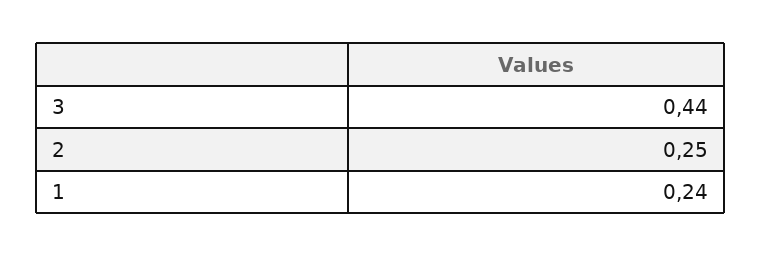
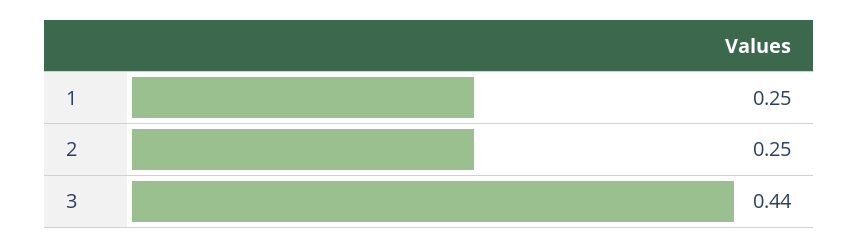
1: 0.24 -> 0.25

